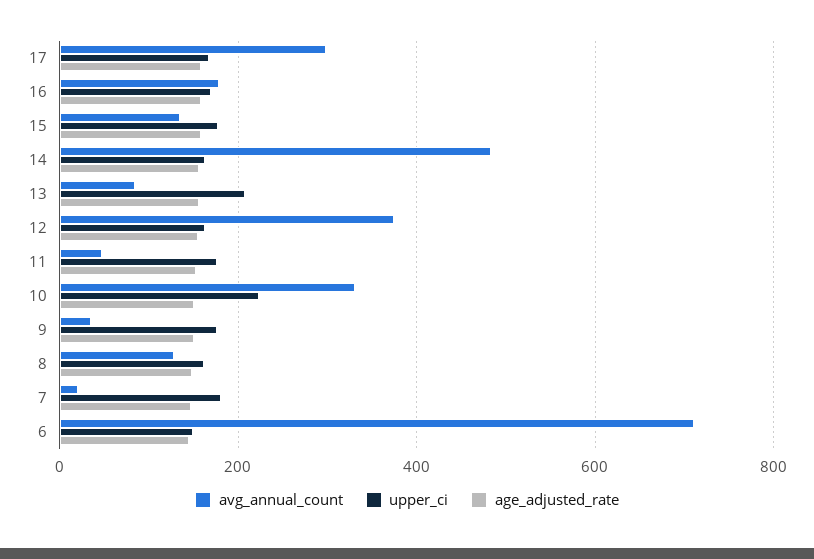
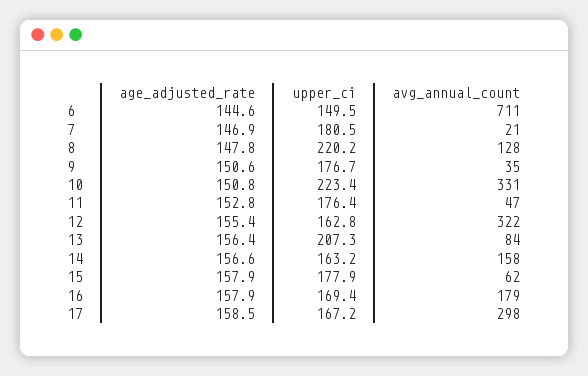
avg_annual_count, 15: 140 -> 62
avg_annual_count, 14: 480 -> 158
avg_annual_count, 12: 380 -> 322
upper_ci, 8: 160 -> 220.2

